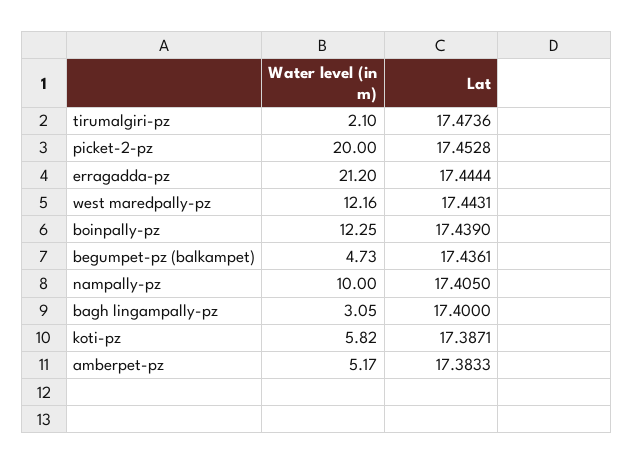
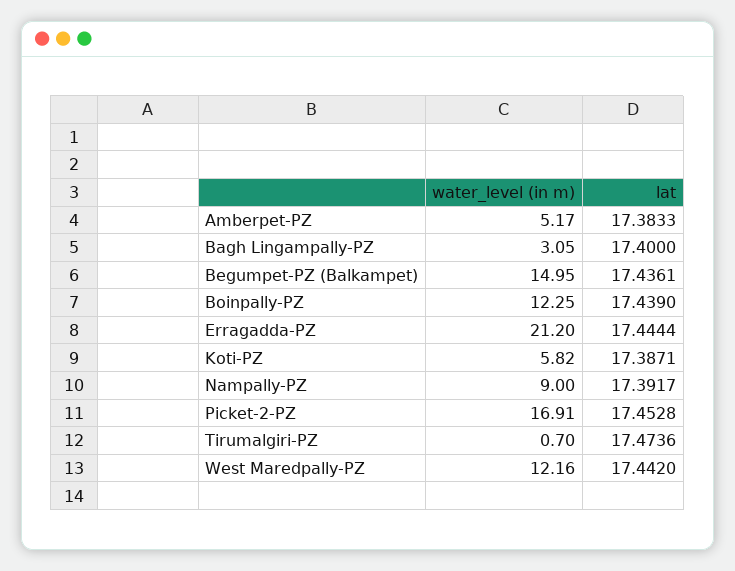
Water level (in m), tirumalgiri-pz: 2.1 -> 0.7
Water level (in m), picket-2-pz: 20 -> 16.91
Lat, west maredpally-pz: 17.4431 -> 17.442
Water level (in m), begumpet-pz (balkampet): 4.73 -> 14.95
Water level (in m), nampally-pz: 10 -> 9
Lat, nampally-pz: 17.405 -> 17.3917

